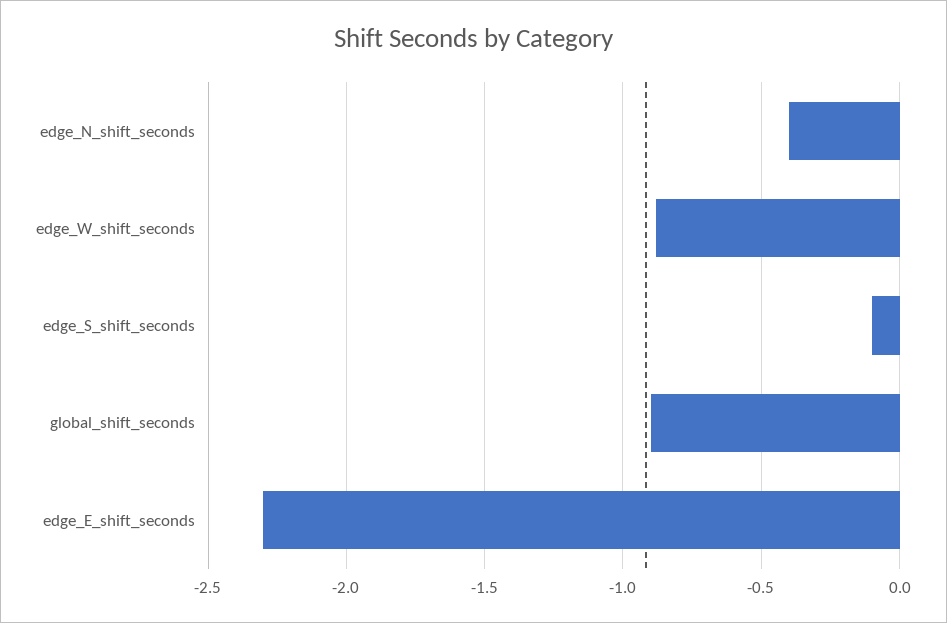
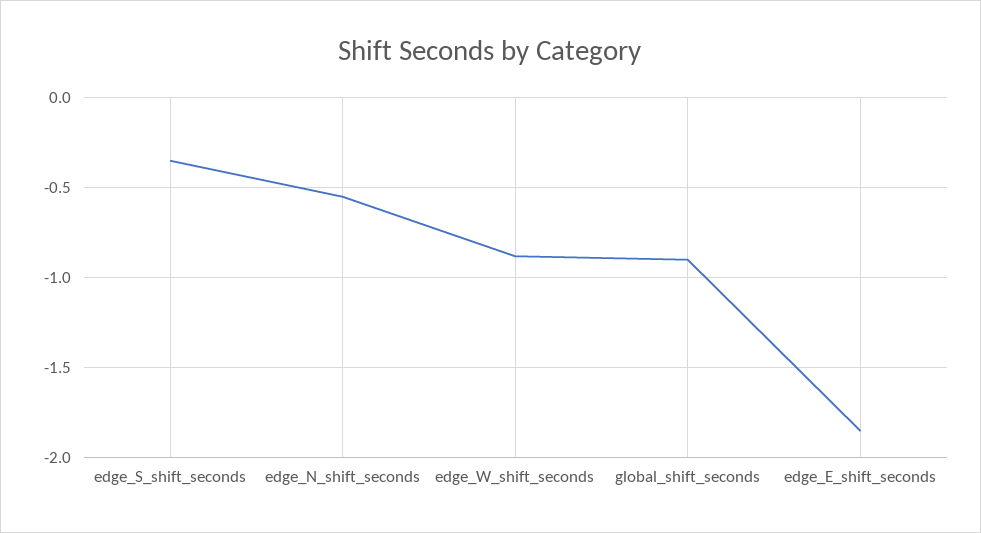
edge_N_shift_seconds: -0.4 -> -0.55
edge_S_shift_seconds: -0.1 -> -0.35
edge_E_shift_seconds: -2.3 -> -1.85

